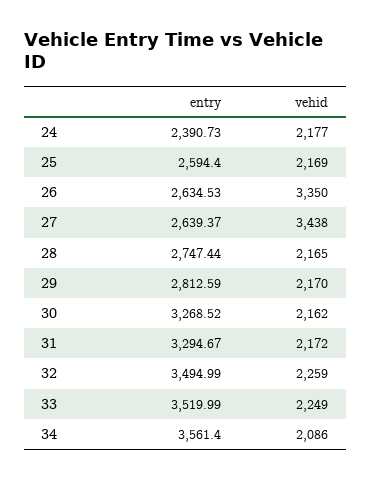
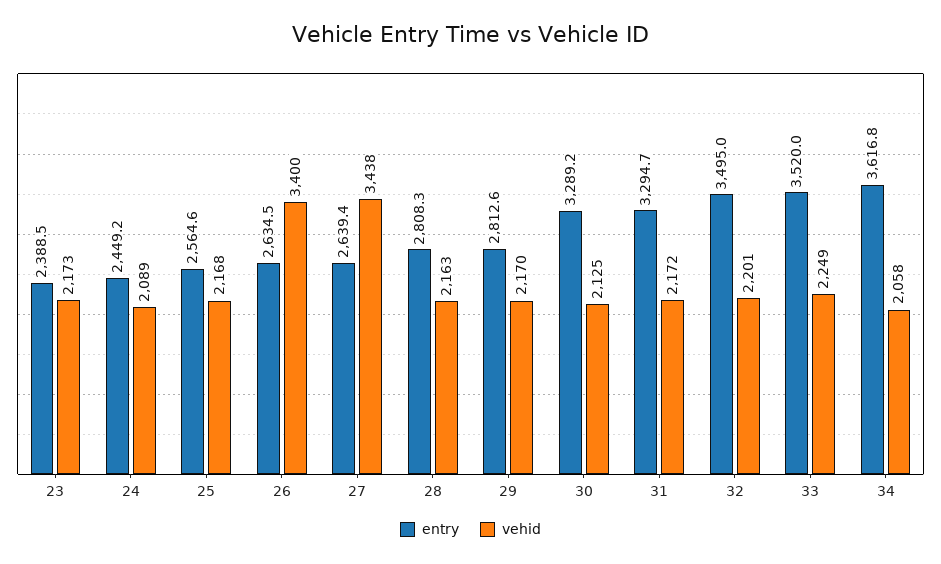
entry, 24: 2390.73 -> 2449.2
vehid, 24: 2177 -> 2089
entry, 25: 2594.4 -> 2564.6
vehid, 25: 2169 -> 2168
vehid, 26: 3350 -> 3400
entry, 28: 2747.44 -> 2808.3
vehid, 28: 2165 -> 2163
entry, 30: 3268.52 -> 3289.2
vehid, 30: 2162 -> 2125
vehid, 32: 2259 -> 2201
entry, 34: 3561.4 -> 3616.8
vehid, 34: 2086 -> 2058
entry, 23: none -> 2388.5
vehid, 23: none -> 2173

